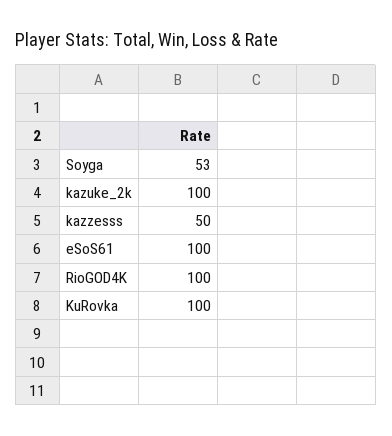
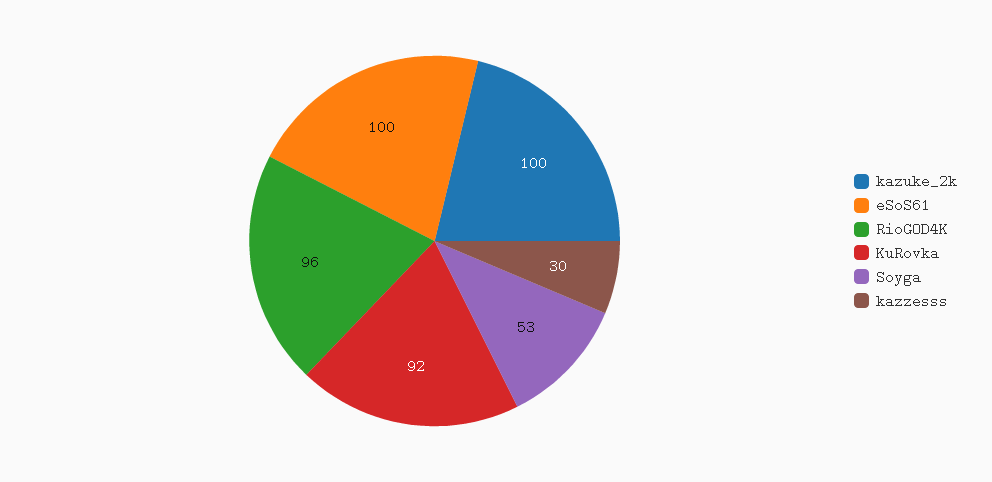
kazzesss: 50 -> 30
RioGOD4K: 100 -> 96
KuRovka: 100 -> 92

